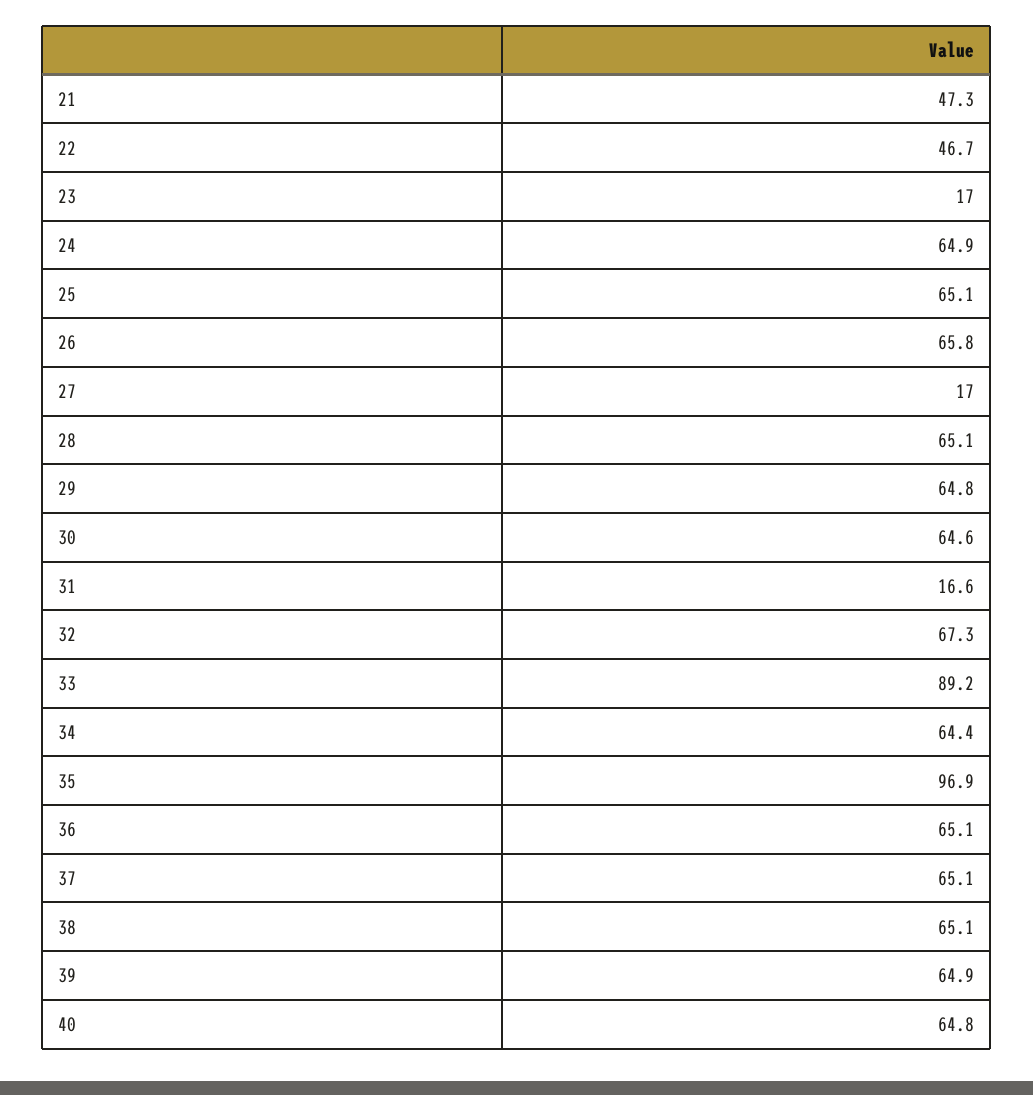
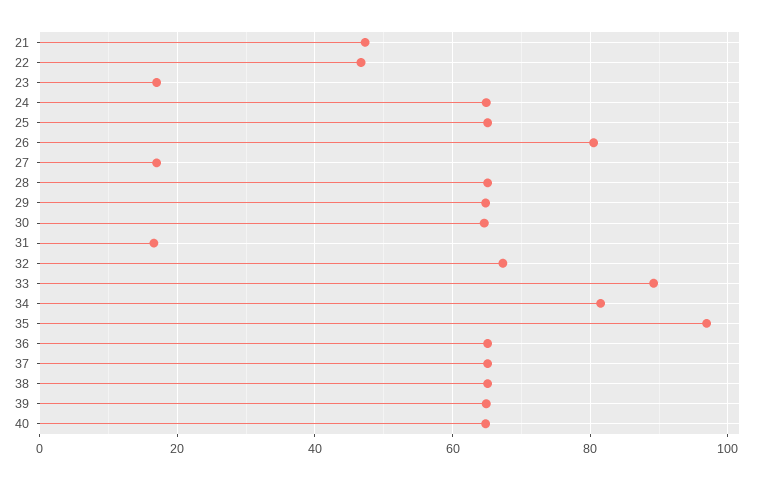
26: 65.8 -> 80
34: 64.4 -> 82

